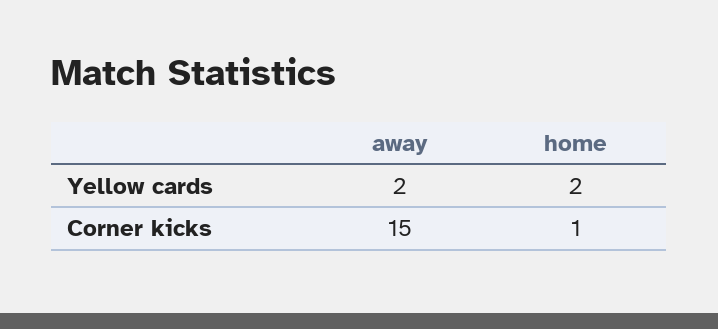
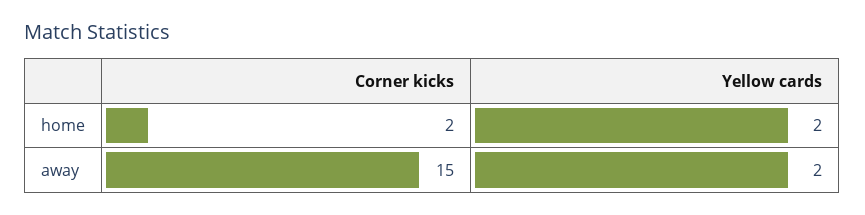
home, Corner kicks: 1 -> 2

